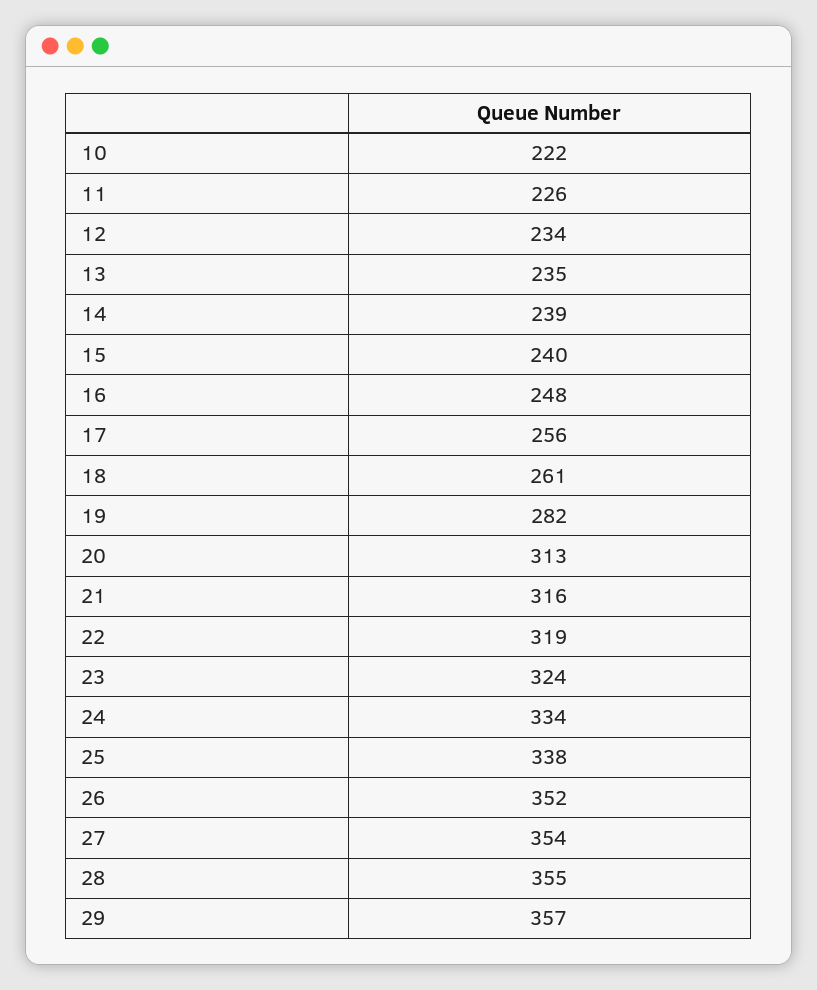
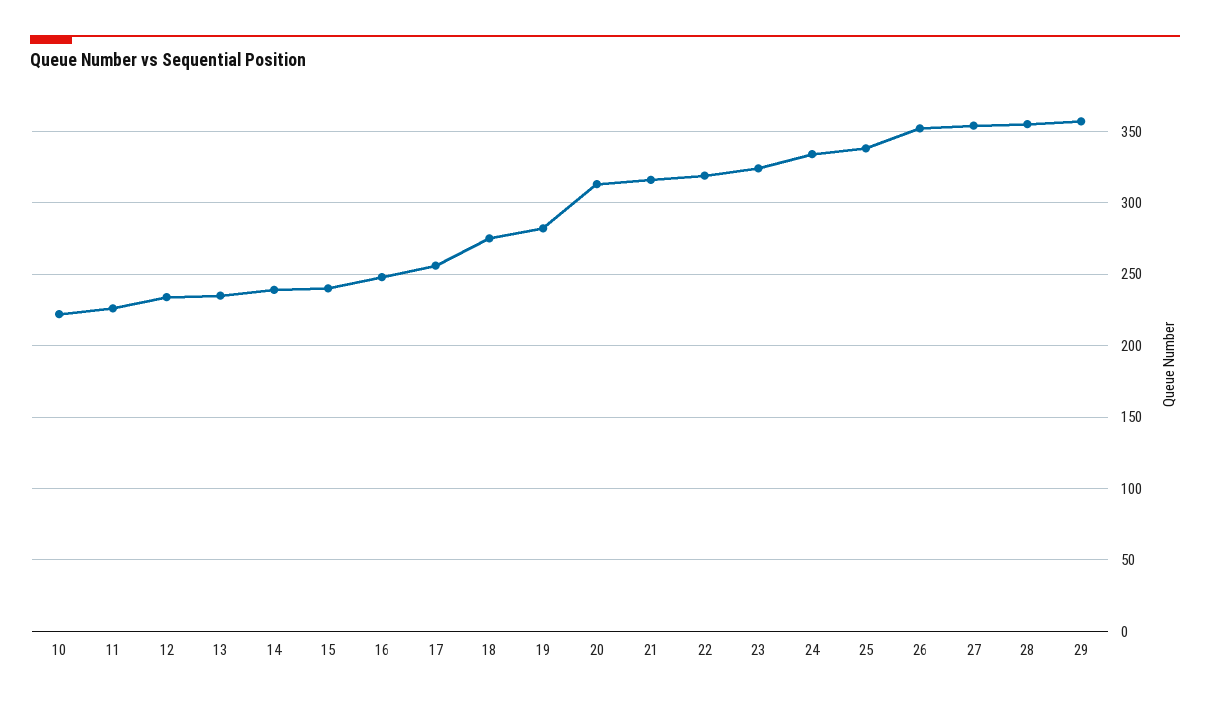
18: 261 -> 275

